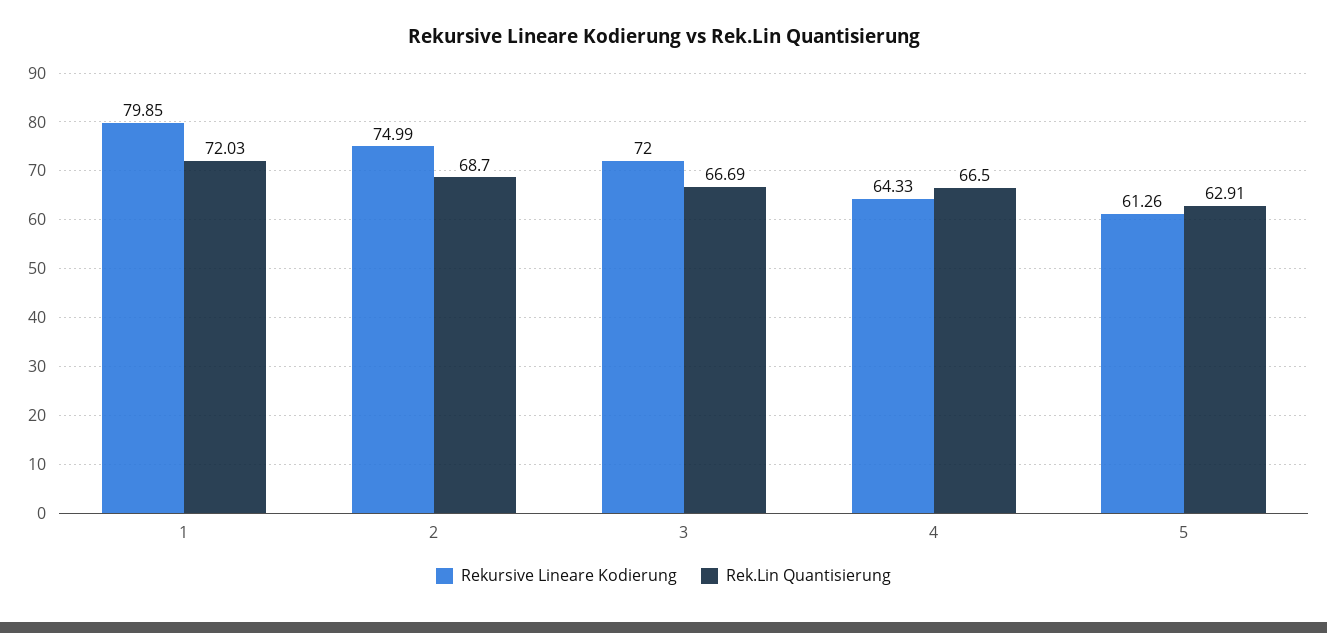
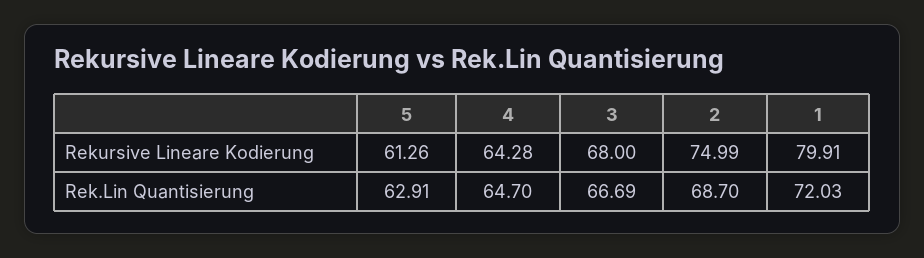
Rekursive Lineare Kodierung, 1: 79.85 -> 79.91
Rekursive Lineare Kodierung, 3: 72 -> 68
Rekursive Lineare Kodierung, 4: 64.33 -> 64.28
Rek.Lin Quantisierung, 4: 66.5 -> 64.7

